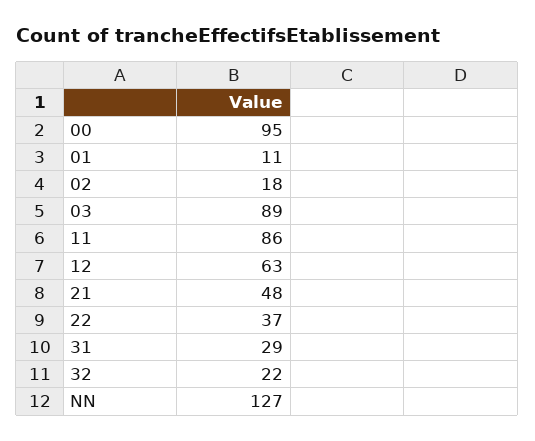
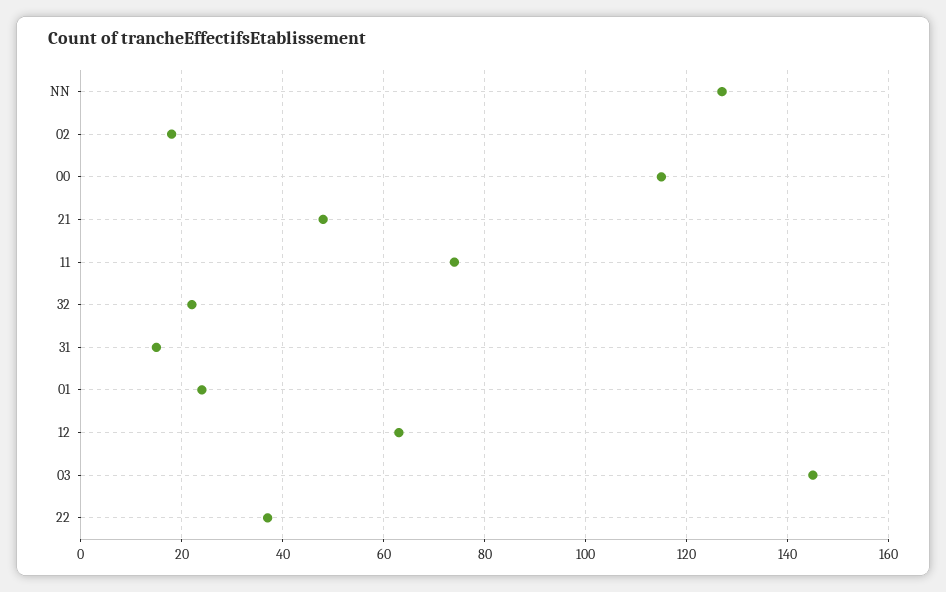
00: 95 -> 115
01: 11 -> 25
03: 89 -> 145
11: 86 -> 75
31: 29 -> 15

